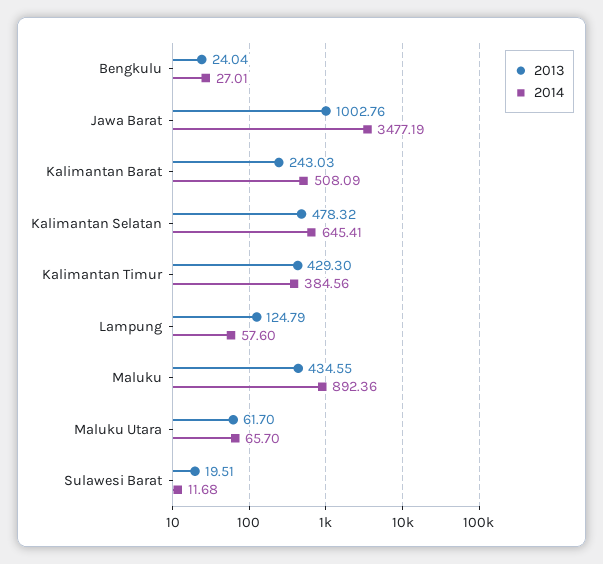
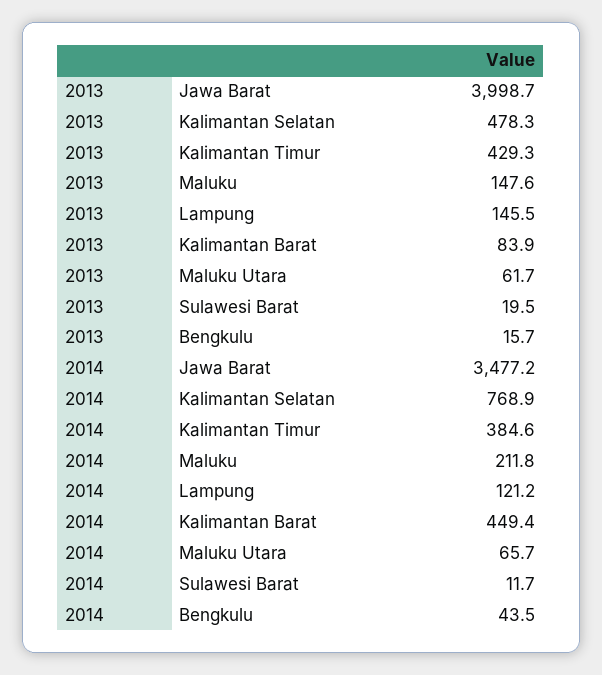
2013, Bengkulu: 24.04 -> 15.7
2014, Bengkulu: 27.01 -> 43.5
2013, Jawa Barat: 1002.76 -> 3998.7
2013, Kalimantan Barat: 243.03 -> 83.9
2014, Kalimantan Barat: 508.09 -> 449.4
2014, Kalimantan Selatan: 645.41 -> 768.9
2013, Lampung: 124.79 -> 145.5
2014, Lampung: 57.6 -> 121.2
2013, Maluku: 434.55 -> 147.6
2014, Maluku: 892.36 -> 211.8

